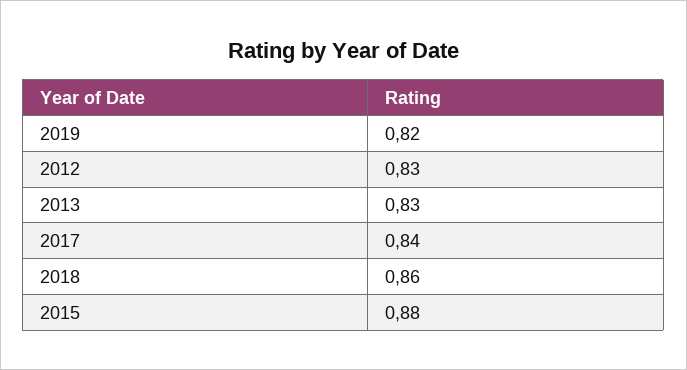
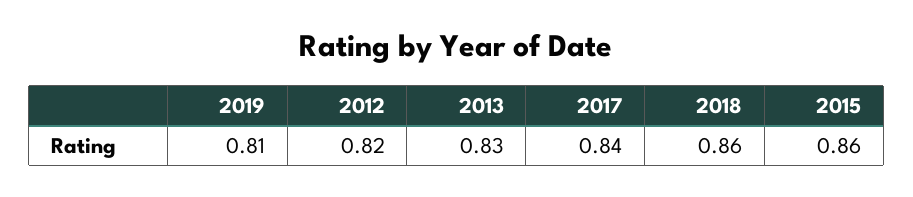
2019: 0.82 -> 0.81
2012: 0.83 -> 0.82
2015: 0.88 -> 0.86

